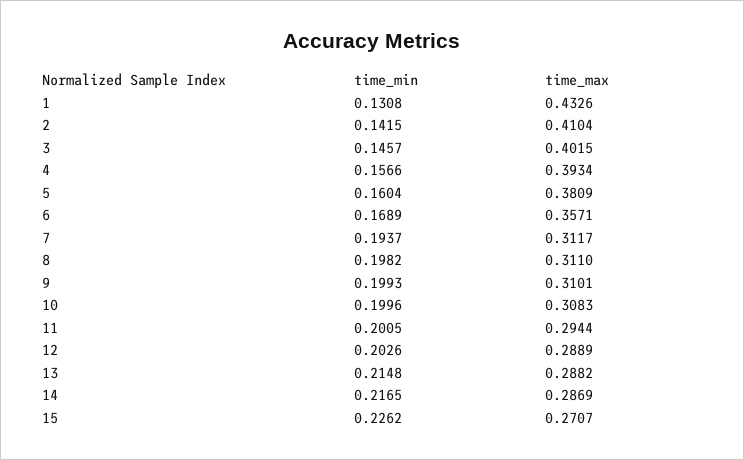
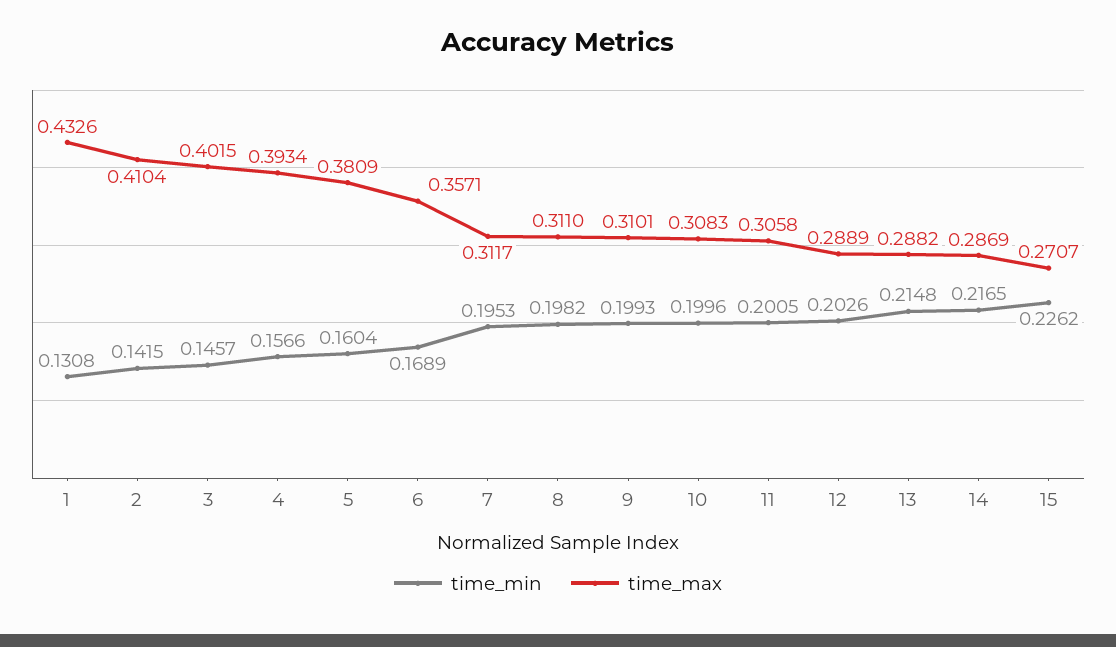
time_min, 7: 0.1937 -> 0.1953
time_max, 11: 0.2944 -> 0.3058

